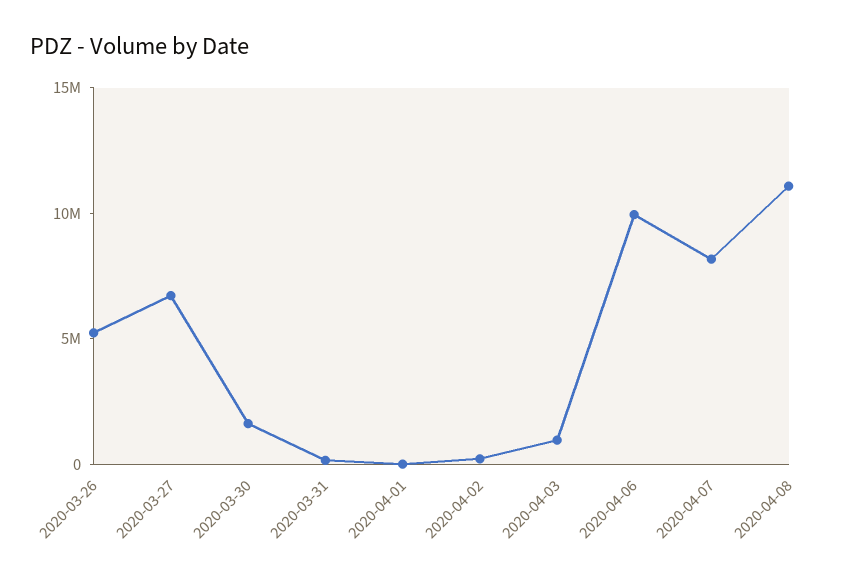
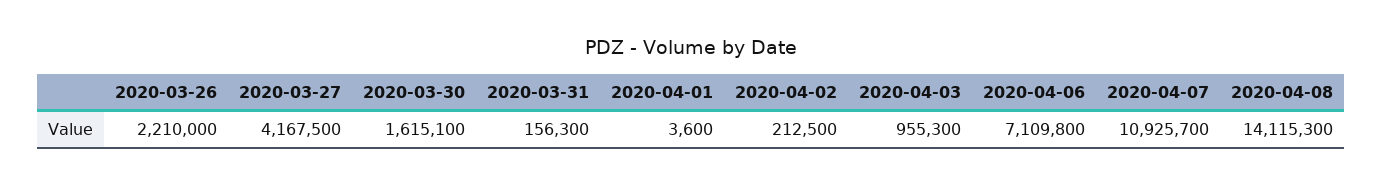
2020-03-26: 5000000 -> 2210000
2020-03-27: 7000000 -> 4167500
2020-04-06: 10000000 -> 7109800
2020-04-07: 8000000 -> 10925700
2020-04-08: 11000000 -> 14115300

